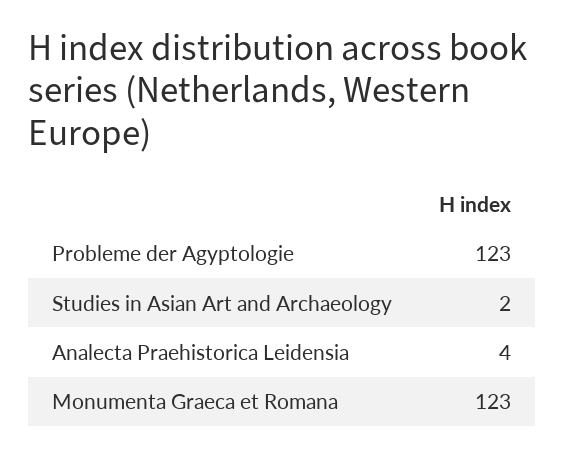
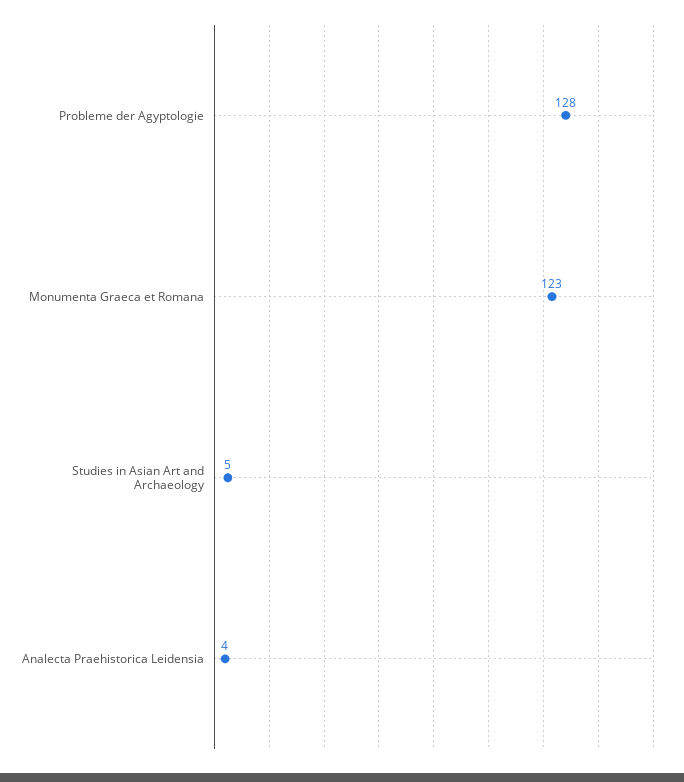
Probleme der Agyptologie: 123 -> 128
Studies in Asian Art and Archaeology: 2 -> 5

